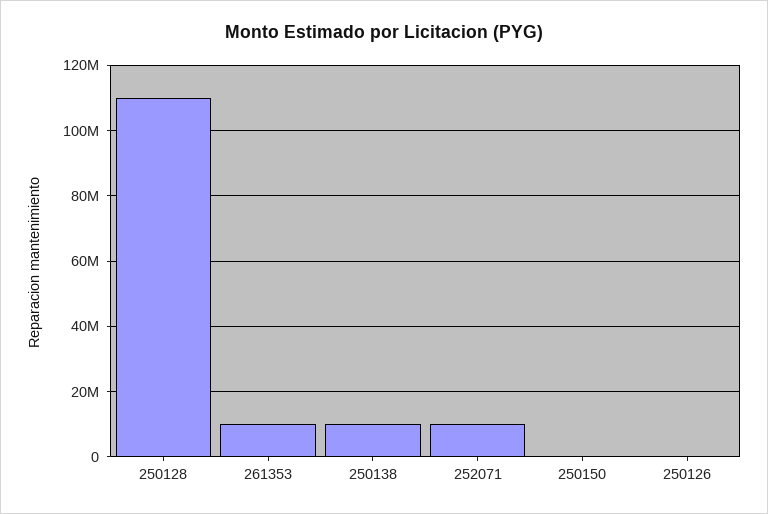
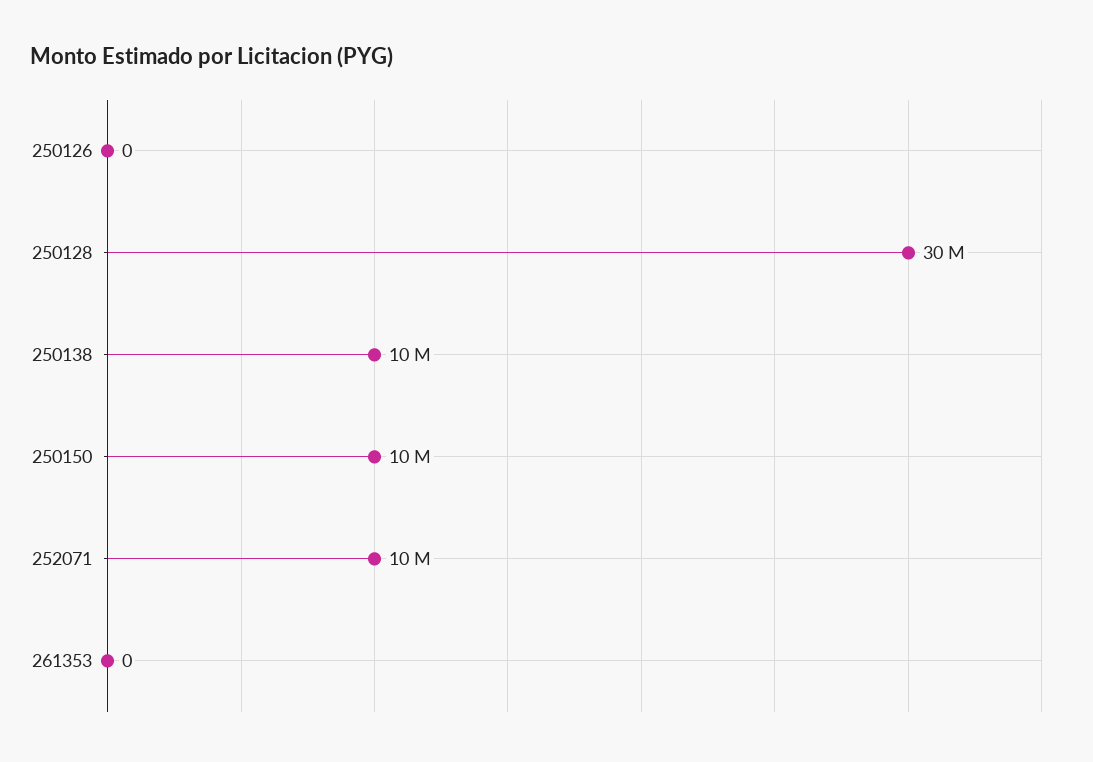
250128: 110000000 -> 30000000
261353: 10000000 -> 0
250150: 0 -> 10000000

